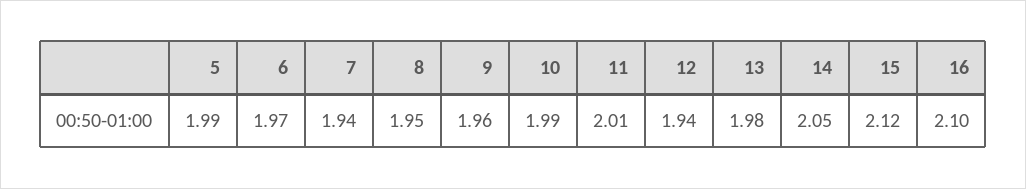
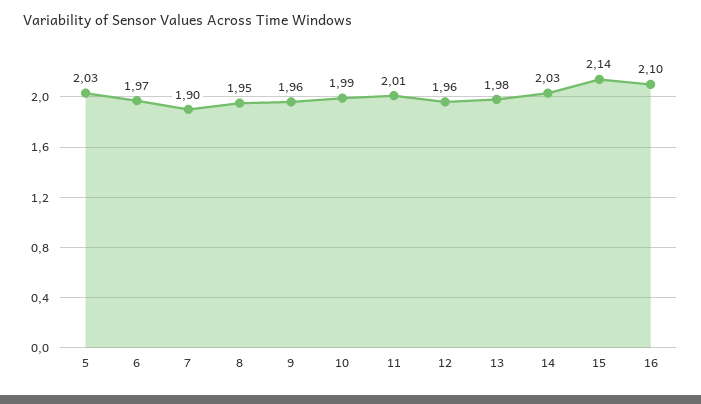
5: 1.99 -> 2.03
7: 1.94 -> 1.9
12: 1.94 -> 1.96
14: 2.05 -> 2.03
15: 2.12 -> 2.14

